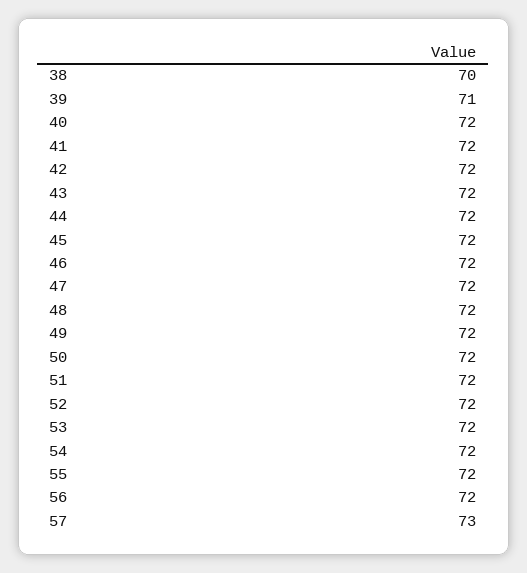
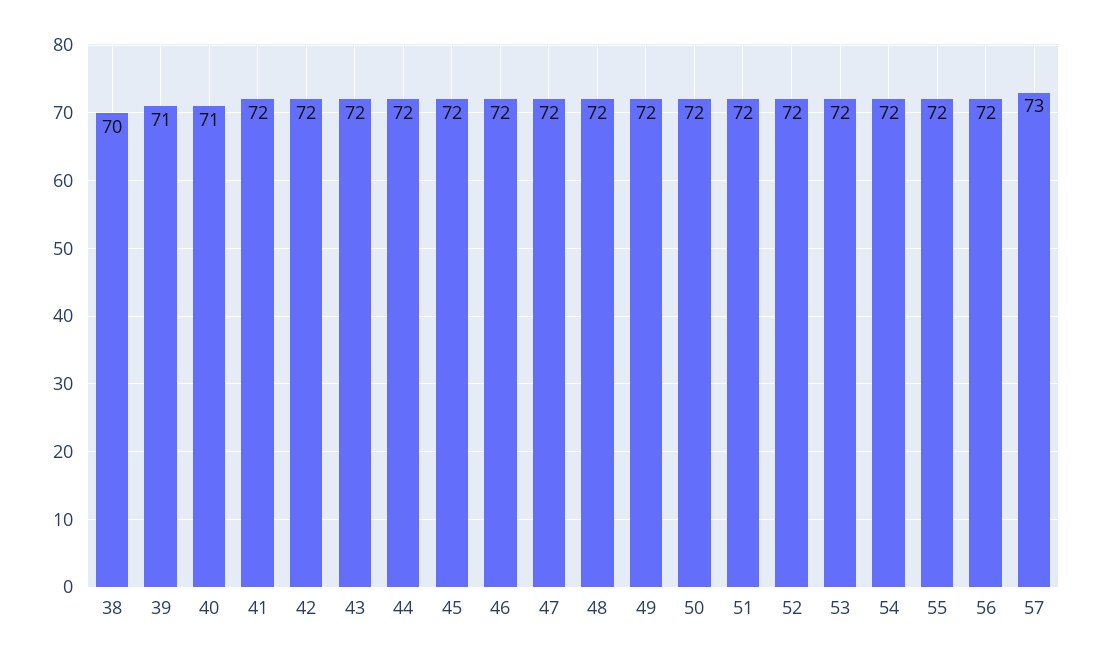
40: 72 -> 71

